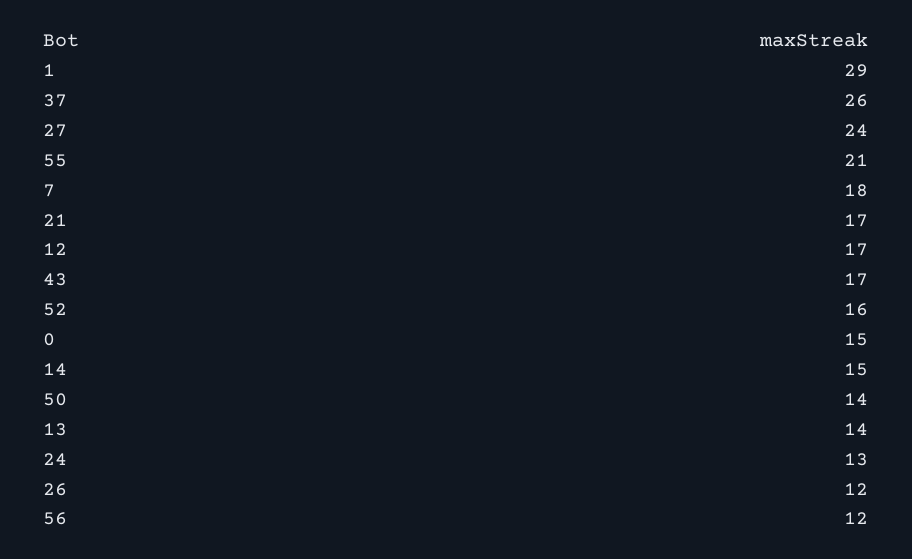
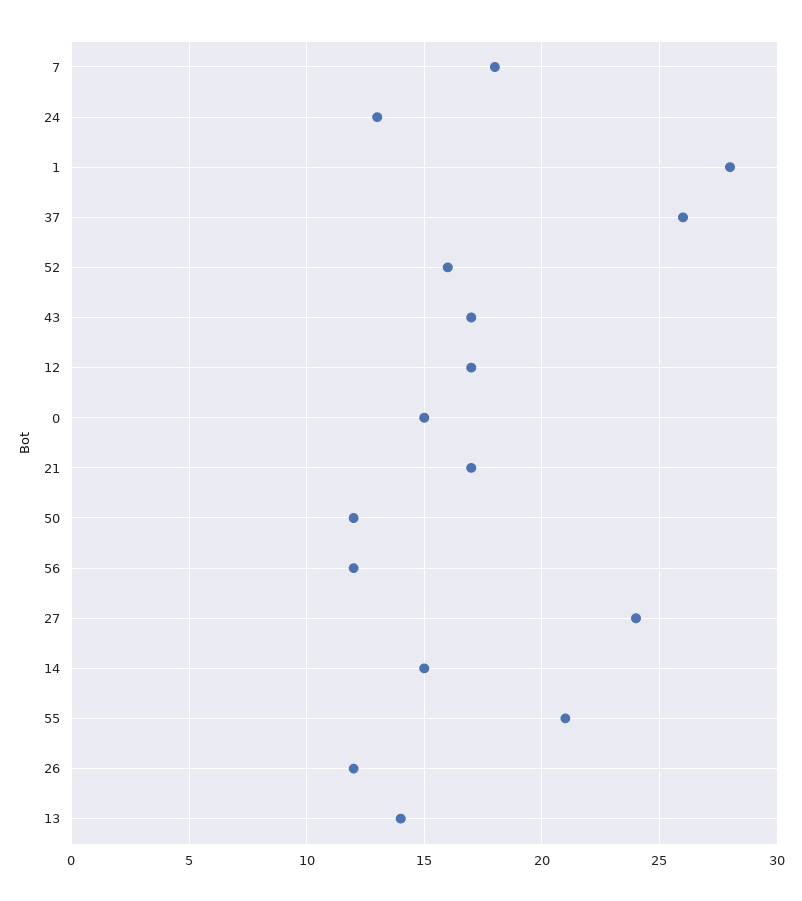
1: 29 -> 28
50: 14 -> 12

